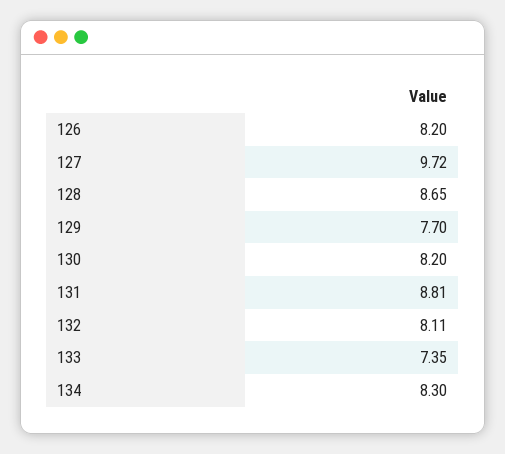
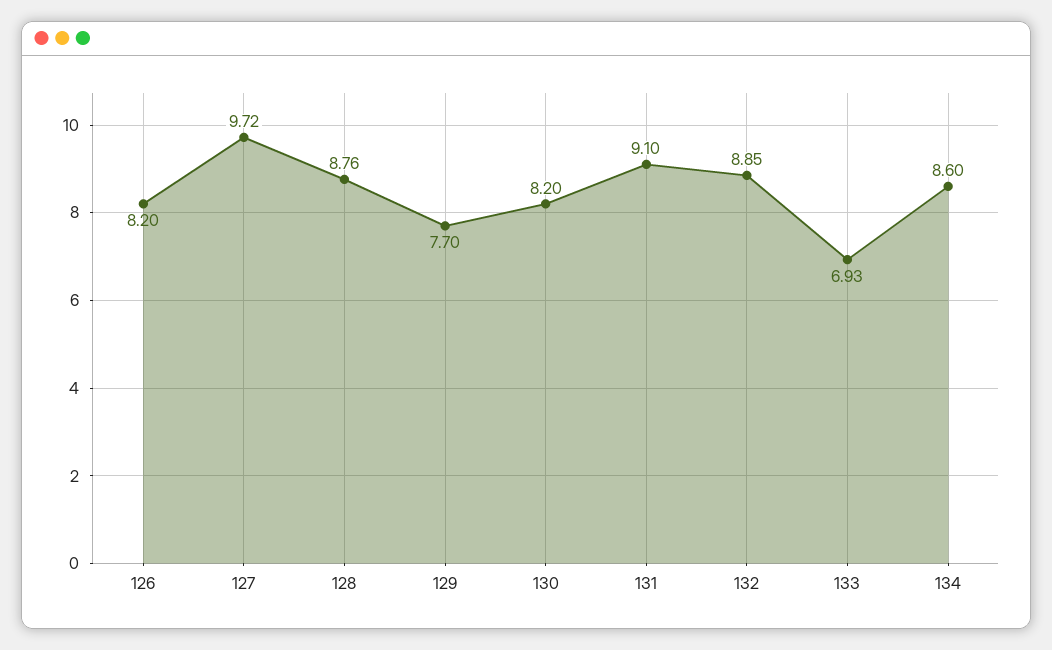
128: 8.65 -> 8.76
131: 8.81 -> 9.1
132: 8.11 -> 8.85
133: 7.35 -> 6.93
134: 8.3 -> 8.6

